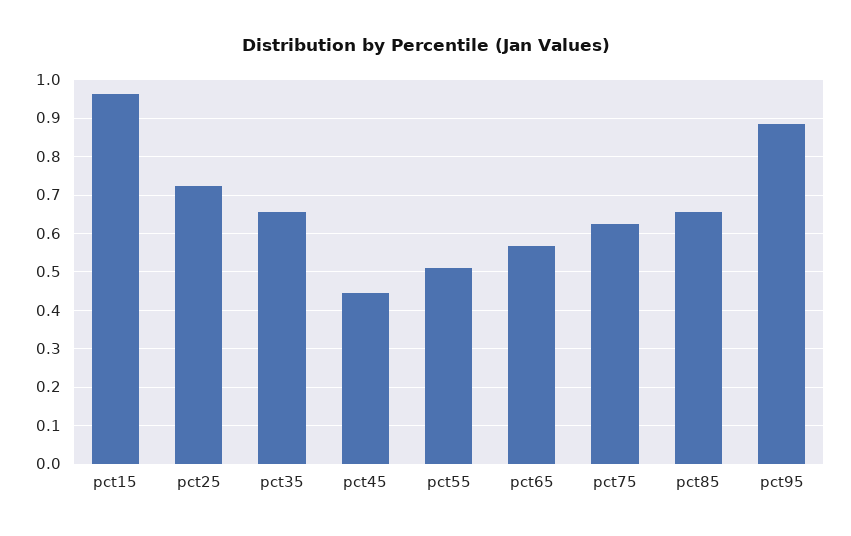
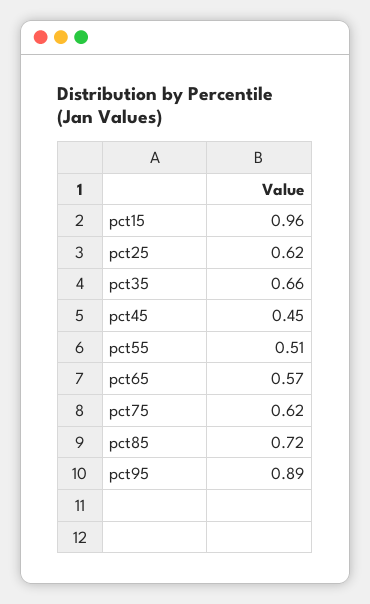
pct25: 0.72 -> 0.62
pct85: 0.66 -> 0.72

